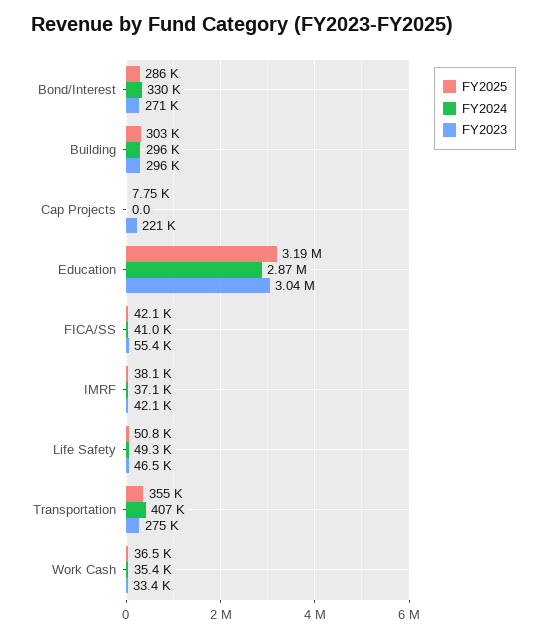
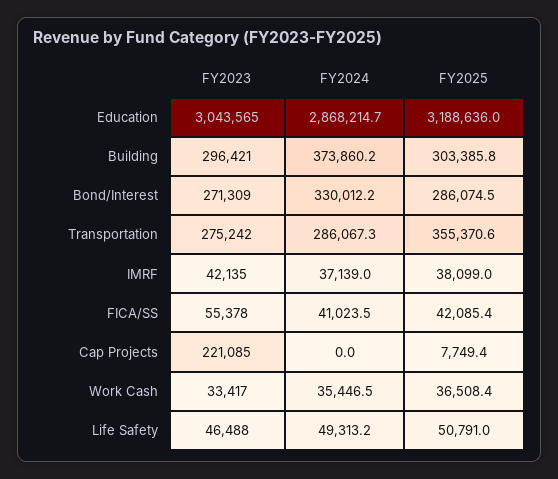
FY2024, Building: 296000 -> 373860.2
FY2024, Transportation: 407000 -> 286067.3

